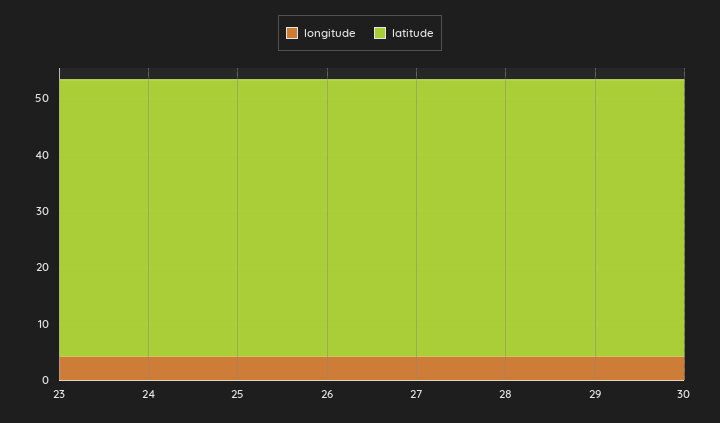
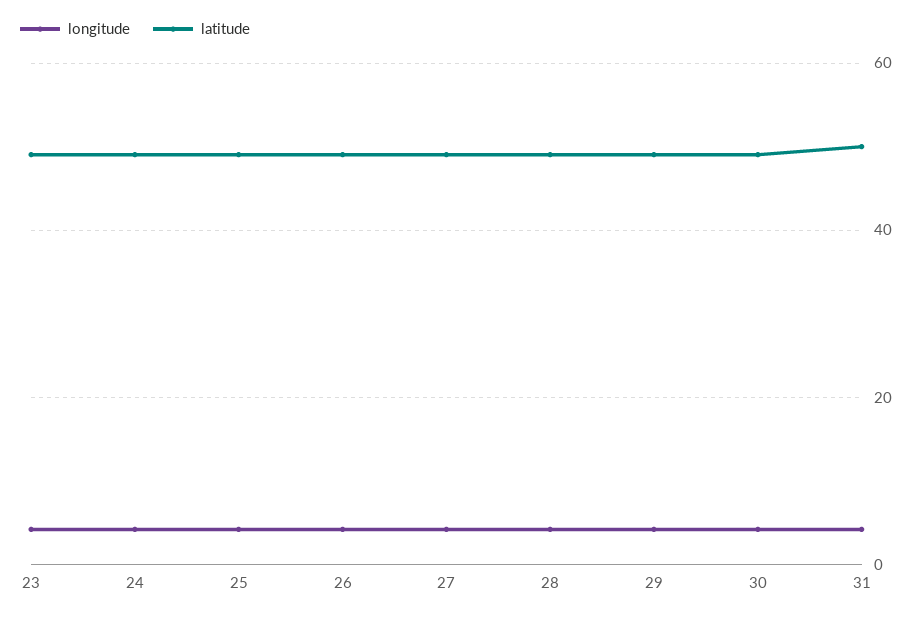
longitude, 31: none -> 4
latitude, 31: none -> 50

